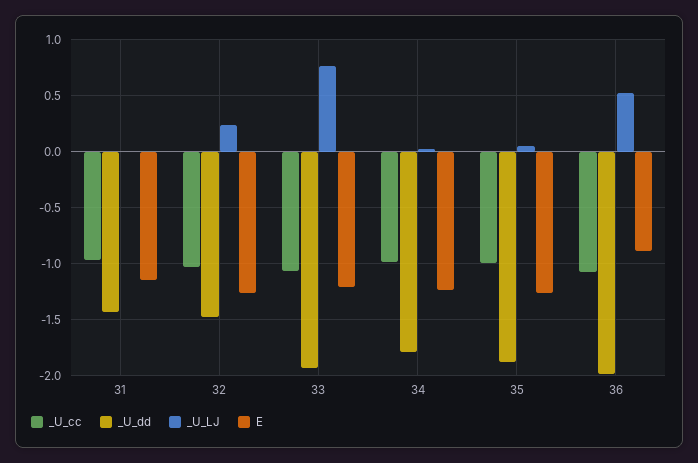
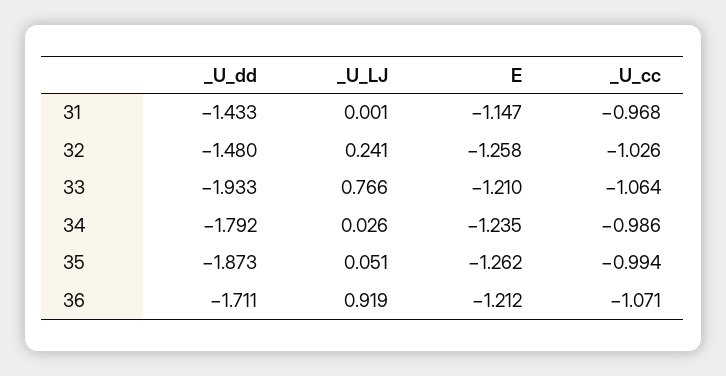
_U_dd, 36: -2 -> -1.711
_U_LJ, 36: 0.5 -> 0.919
E, 36: -0.9 -> -1.212

